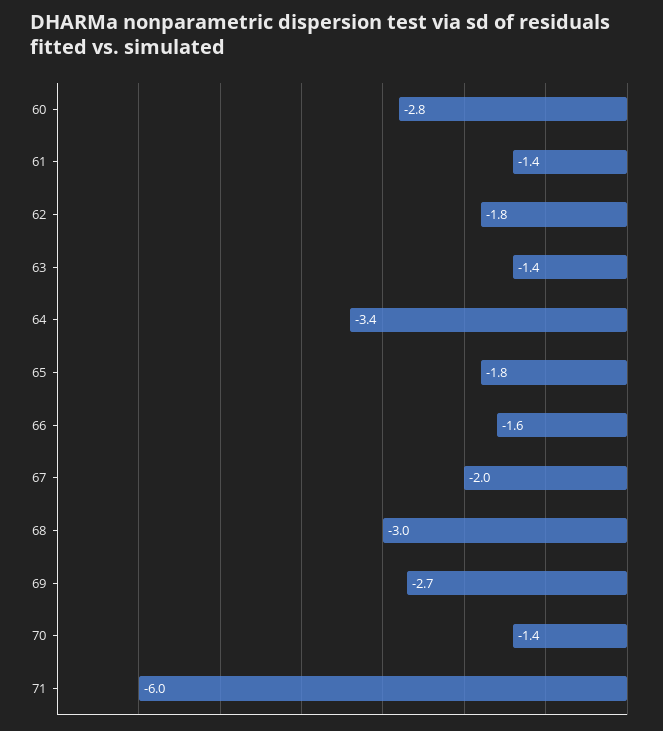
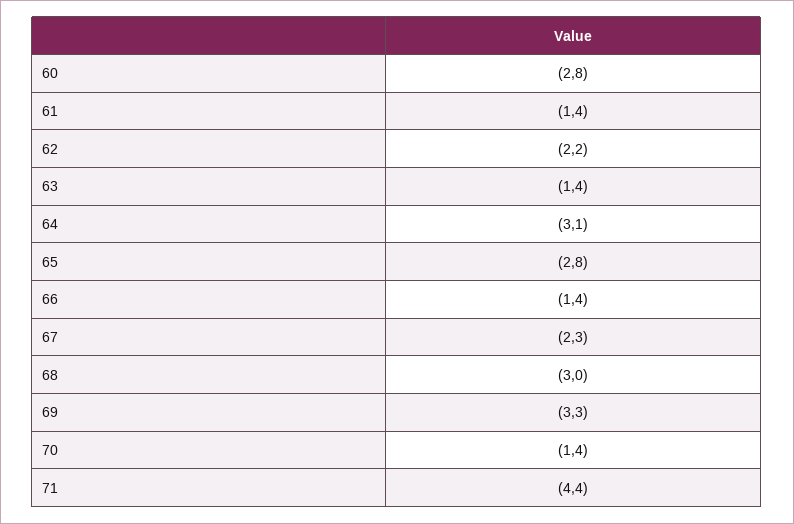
62: -1.8 -> -2.2
64: -3.4 -> -3.1
65: -1.8 -> -2.8
66: -1.6 -> -1.4
67: -2 -> -2.3
69: -2.7 -> -3.3
71: -6 -> -4.4

